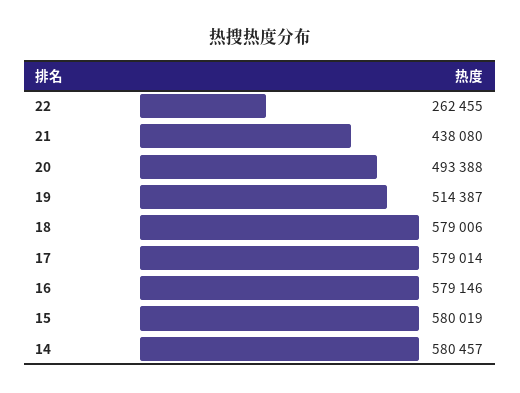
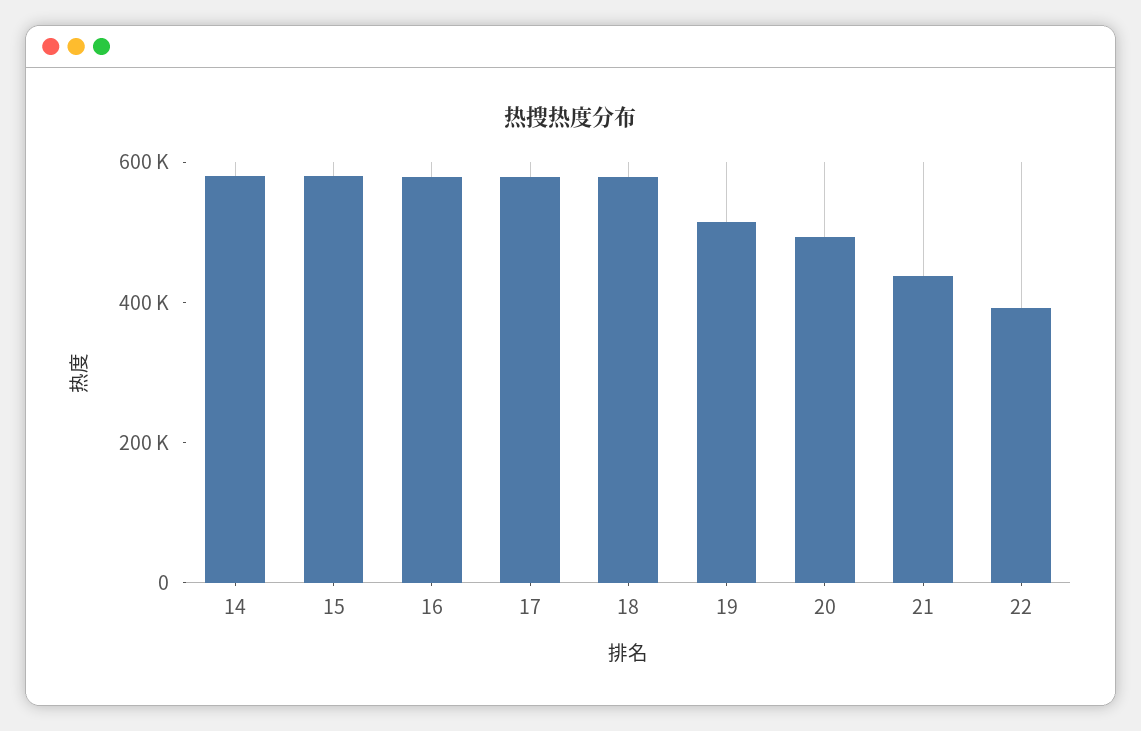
22: 262455 -> 400000

